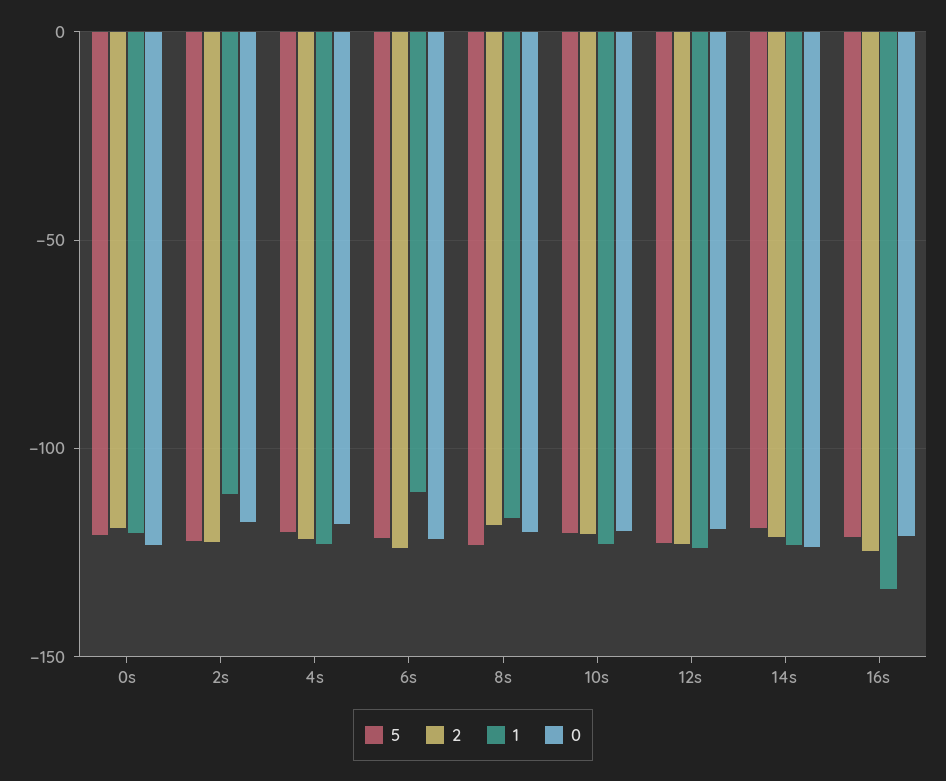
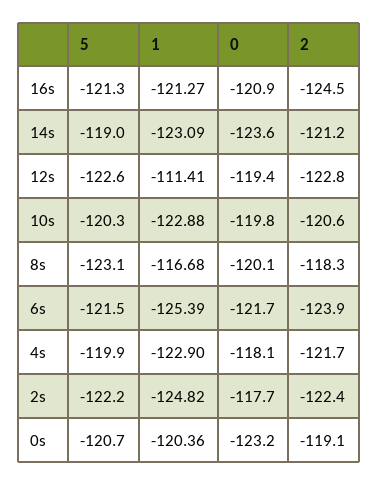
1, 2s: -110 -> -124.82
1, 6s: -110 -> -125.39
1, 12s: -125 -> -111.41
1, 16s: -135 -> -121.27

